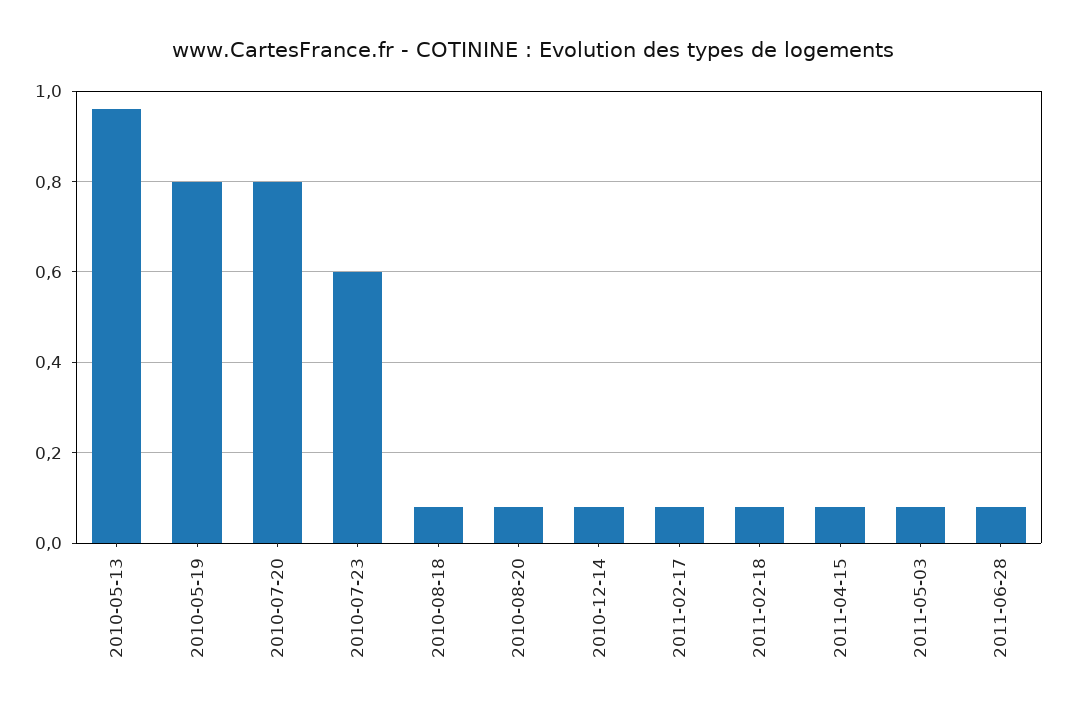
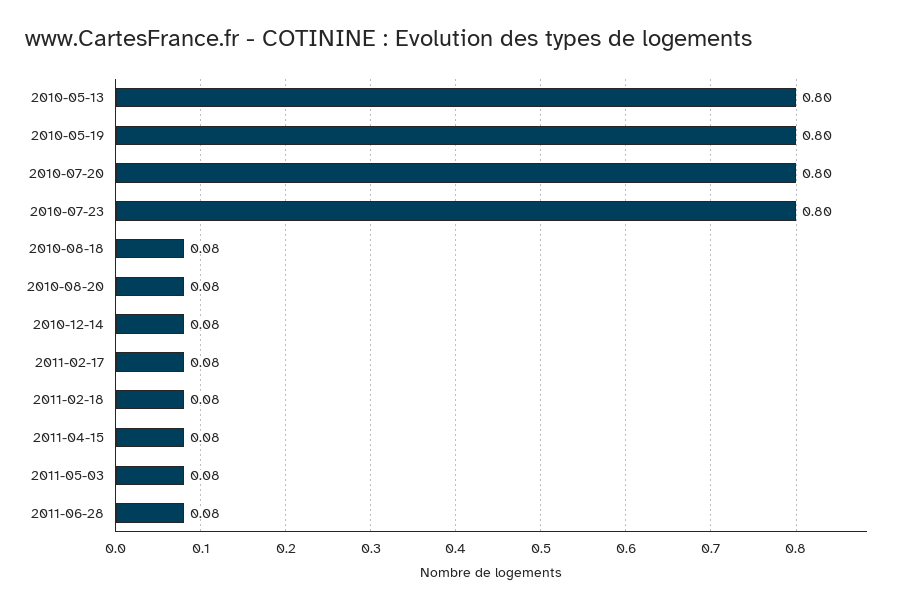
2010-05-13: 0.95 -> 0.8
2010-07-23: 0.6 -> 0.8

